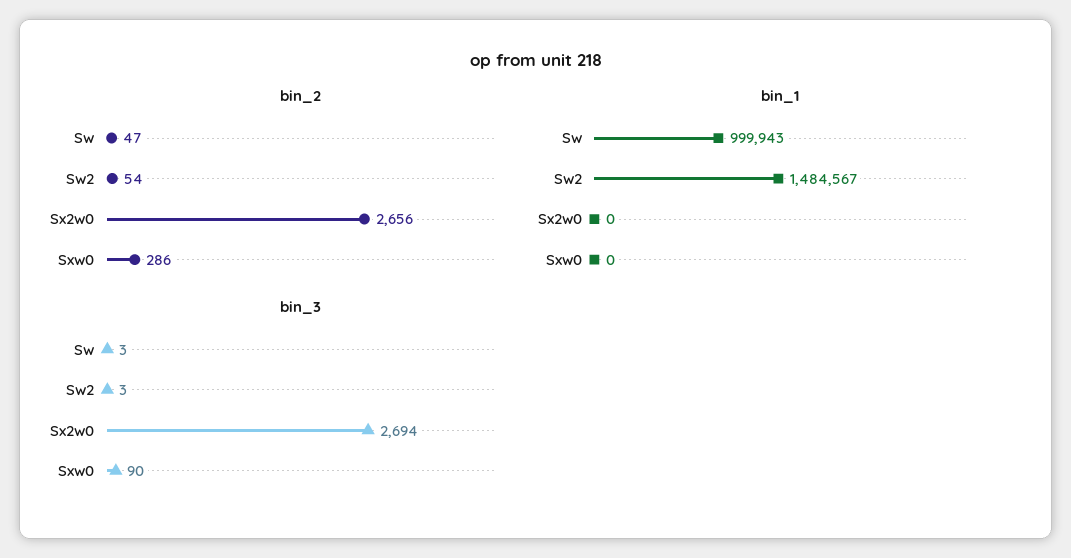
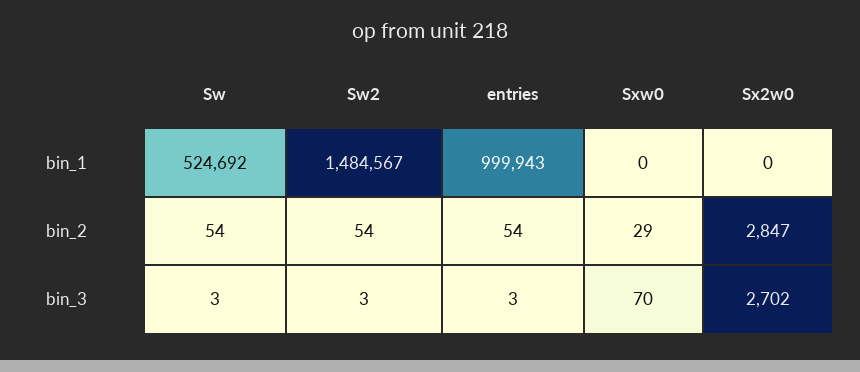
bin_2, Sw: 47 -> 54
bin_2, Sx2w0: 2656 -> 2847
bin_2, Sxw0: 286 -> 29
bin_1, Sw: 999943 -> 524692
bin_3, Sx2w0: 2694 -> 2702
bin_3, Sxw0: 90 -> 70
bin_1, entries: none -> 999943
bin_2, entries: none -> 54
bin_3, entries: none -> 3

